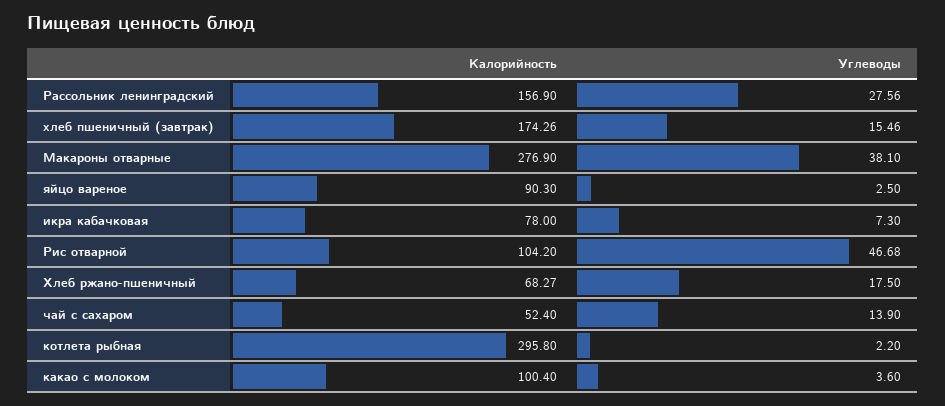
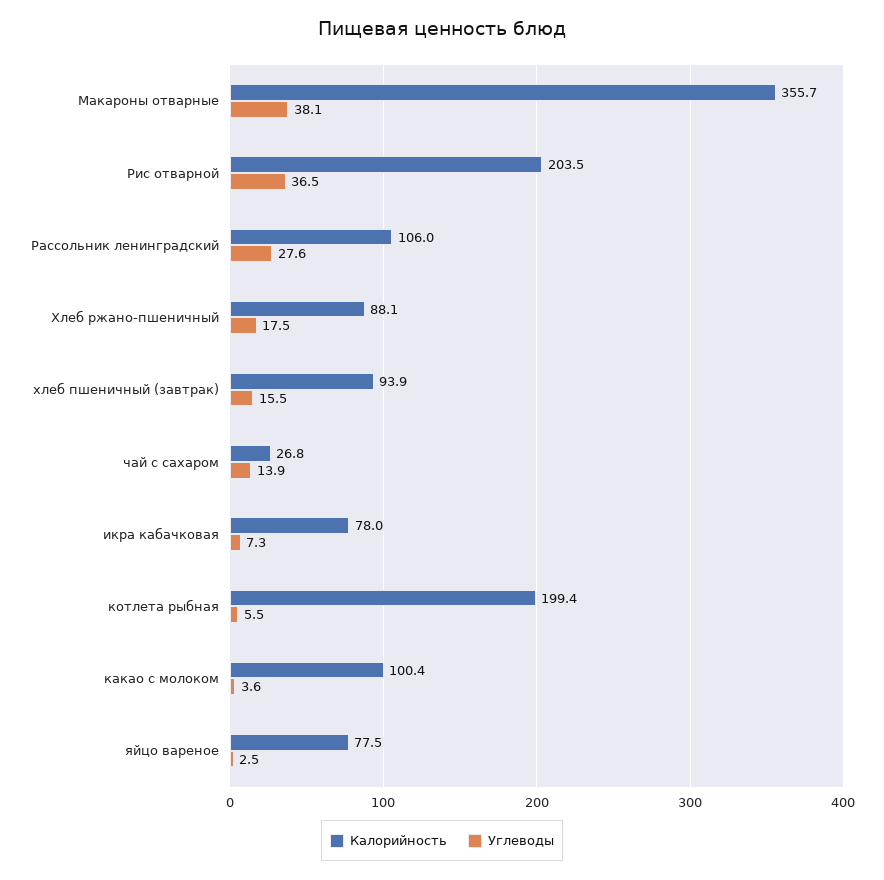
Калорийность, Рассольник ленинградский: 156.9 -> 106
Калорийность, хлеб пшеничный (завтрак): 174.26 -> 93.9
Калорийность, Макароны отварные: 276.9 -> 355.7
Калорийность, яйцо вареное: 90.3 -> 77.5
Калорийность, Рис отварной: 104.2 -> 203.5
Углеводы, Рис отварной: 46.68 -> 36.5
Калорийность, Хлеб ржано-пшеничный: 68.27 -> 88.1
Калорийность, чай с сахаром: 52.4 -> 26.8
Калорийность, котлета рыбная: 295.8 -> 199.4
Углеводы, котлета рыбная: 2.2 -> 5.5

